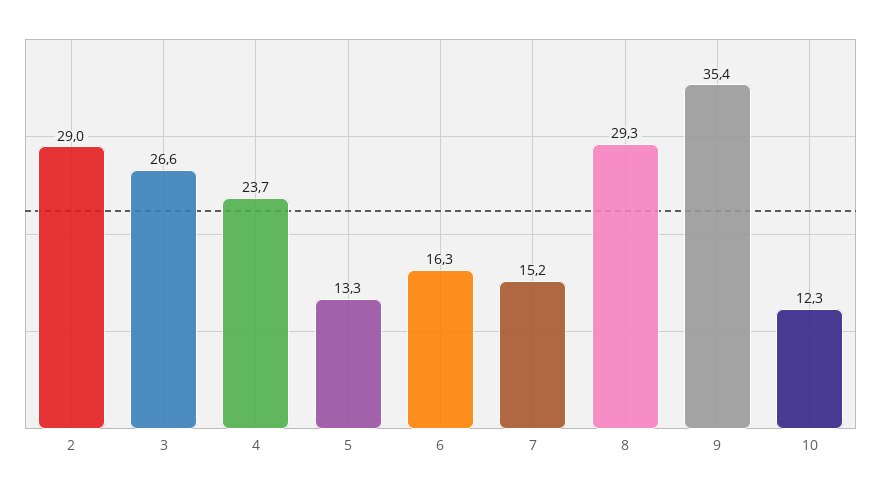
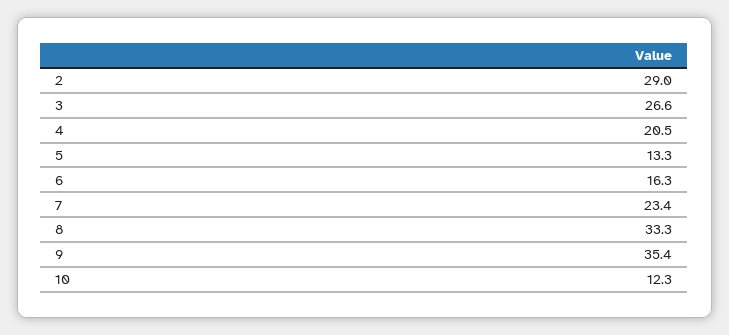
4: 23.7 -> 20.5
7: 15.2 -> 23.4
8: 29.3 -> 33.3

